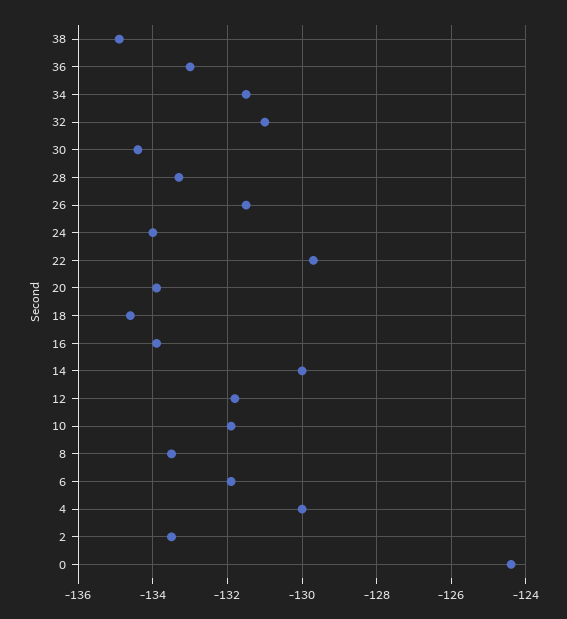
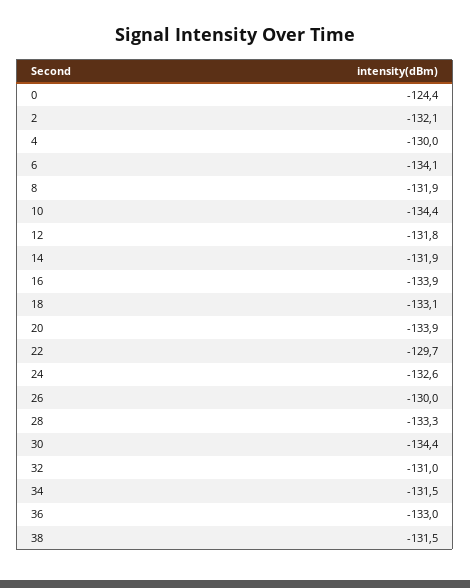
38: -135 -> -131.5
26: -131.5 -> -130
24: -134 -> -132.6
18: -134.5 -> -133.1
14: -130 -> -131.9
10: -132 -> -134.4
8: -133.5 -> -131.9
6: -132 -> -134.1
2: -133.5 -> -132.1

